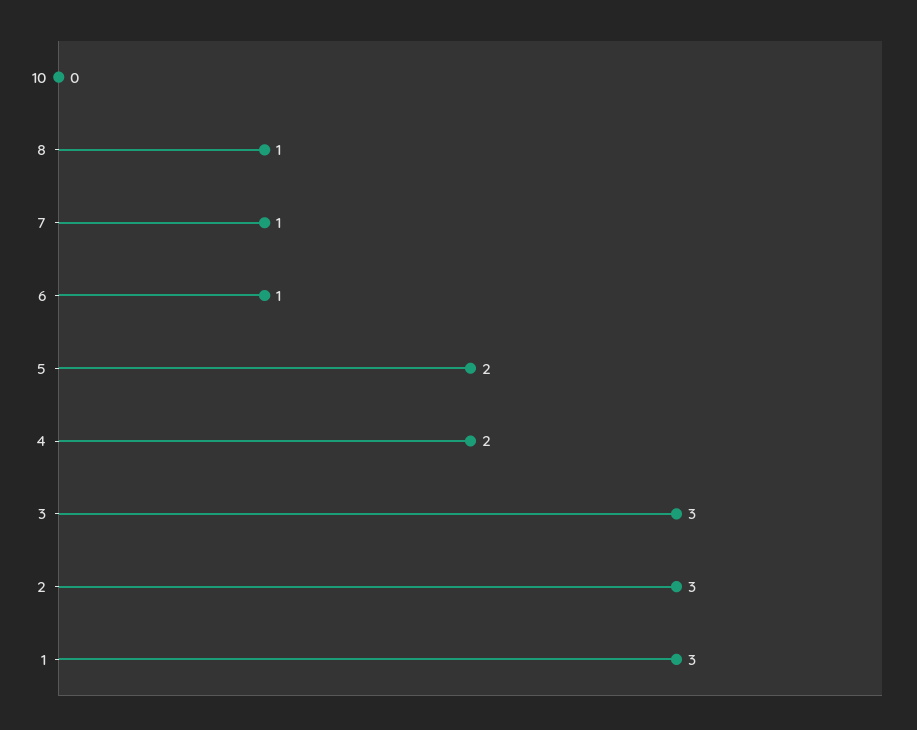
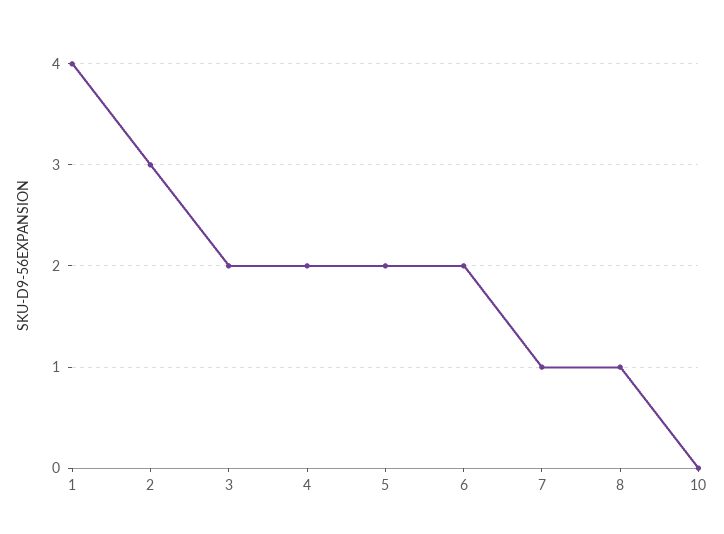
6: 1 -> 2
3: 3 -> 2
1: 3 -> 4

